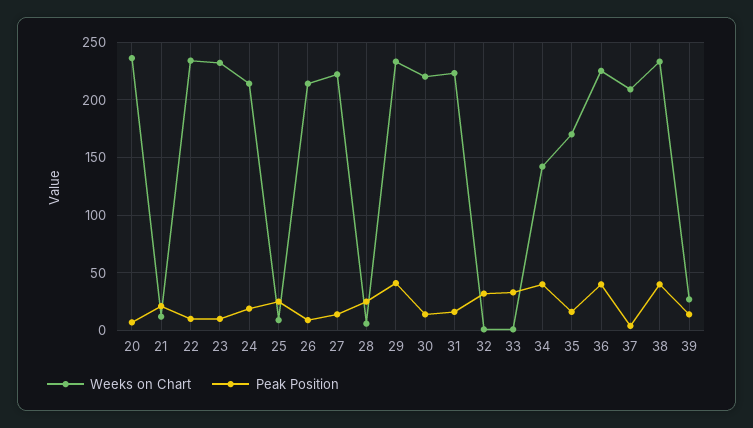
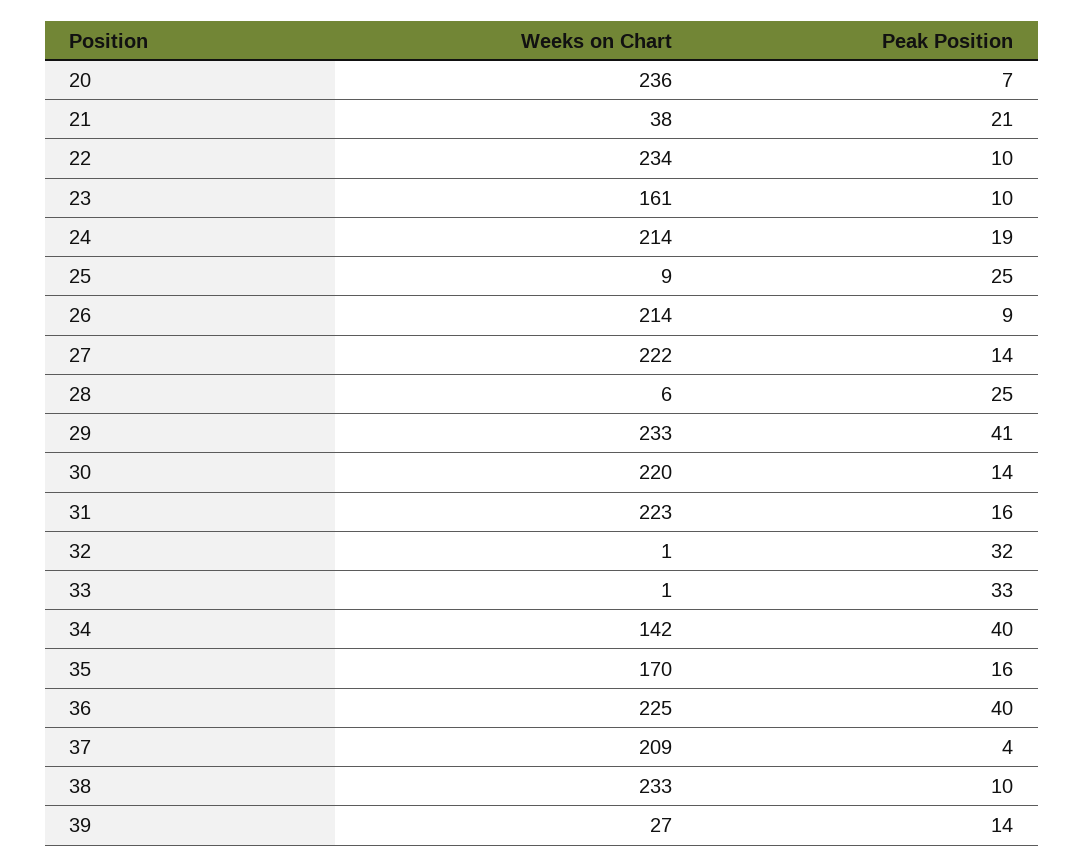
Weeks on Chart, 21: 10 -> 38
Weeks on Chart, 23: 230 -> 161
Peak Position, 38: 40 -> 10

